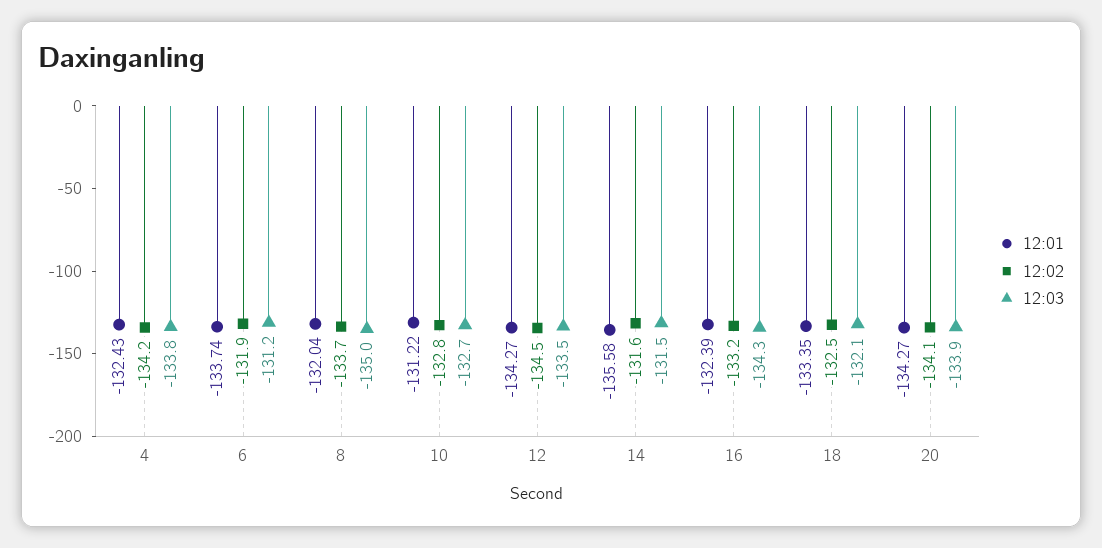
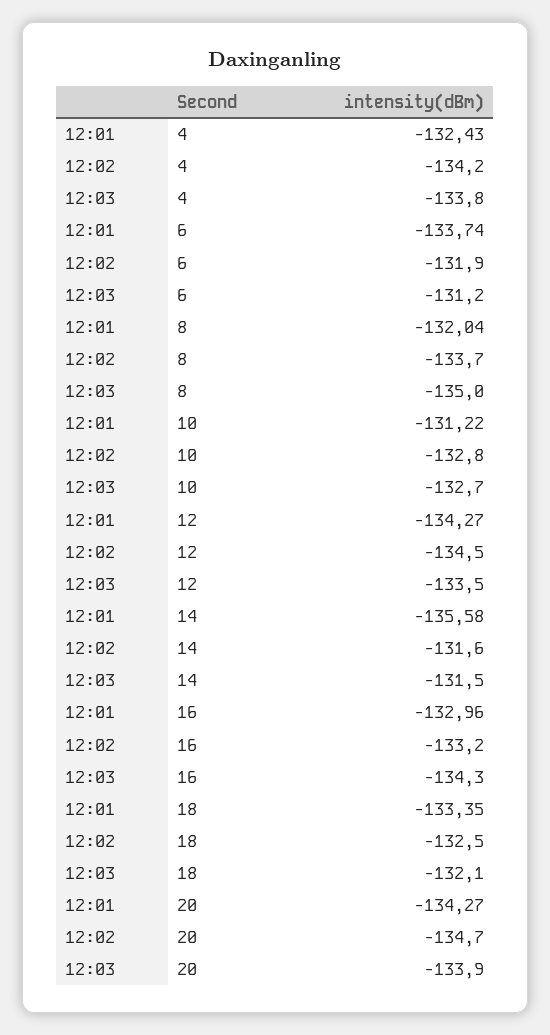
12:01, 16: -132.39 -> -132.96
12:02, 20: -134.1 -> -134.7

